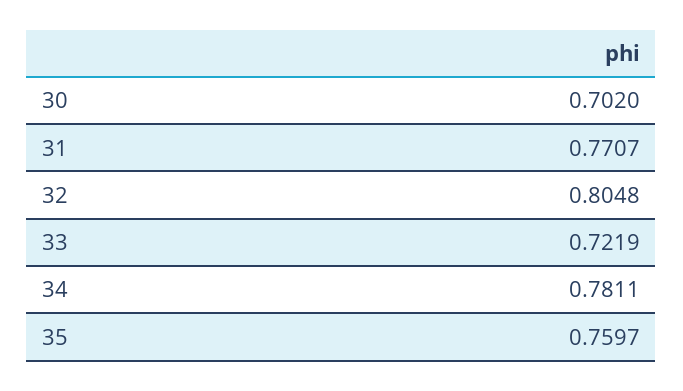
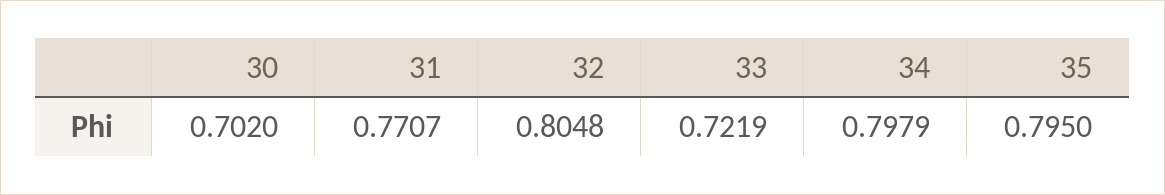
34: 0.7811 -> 0.7979
35: 0.7597 -> 0.795

